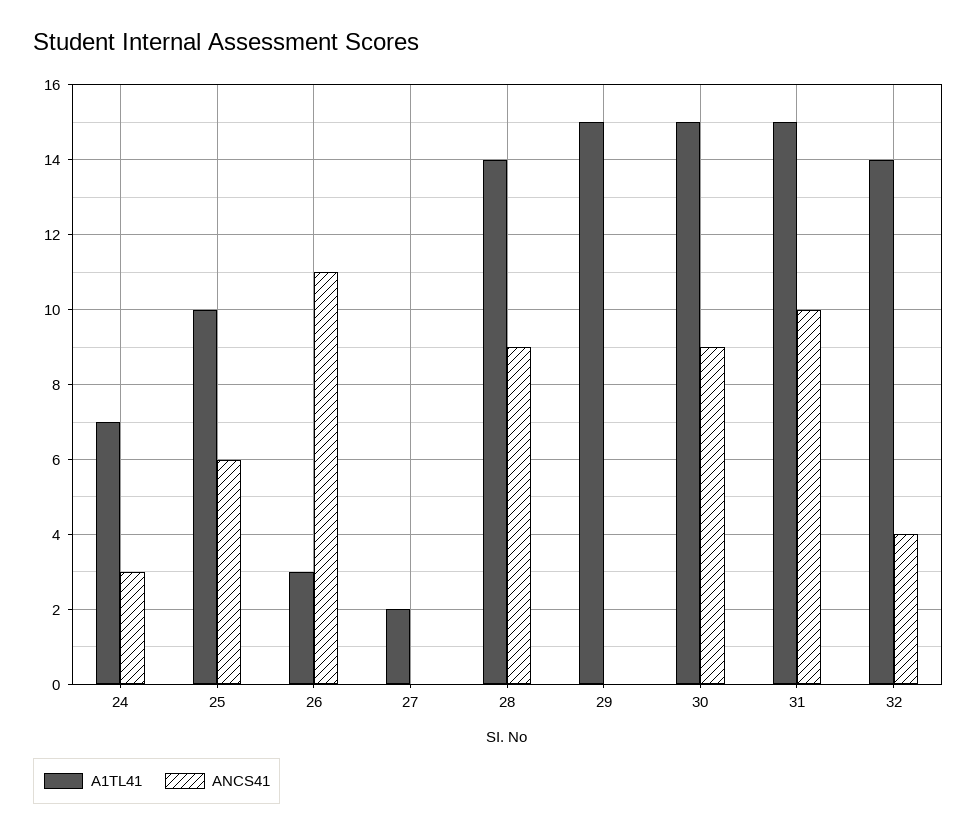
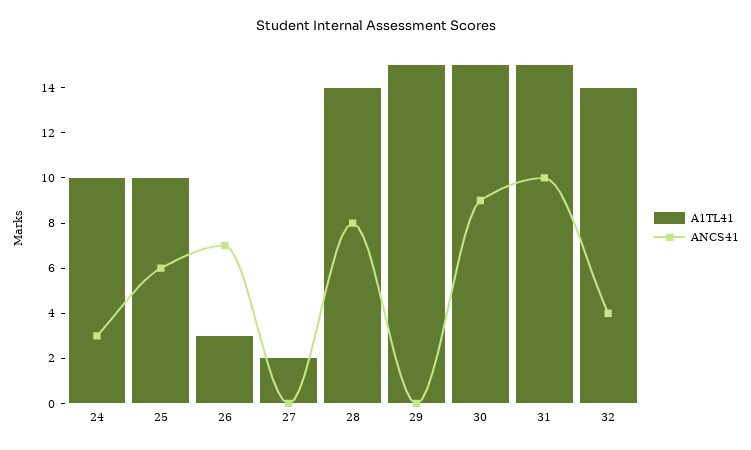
A1TL41, 24: 7 -> 10
ANCS41, 26: 11 -> 7
ANCS41, 28: 9 -> 8

